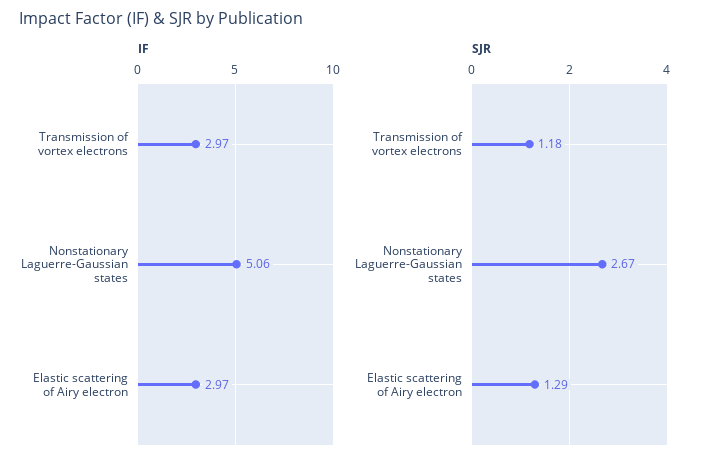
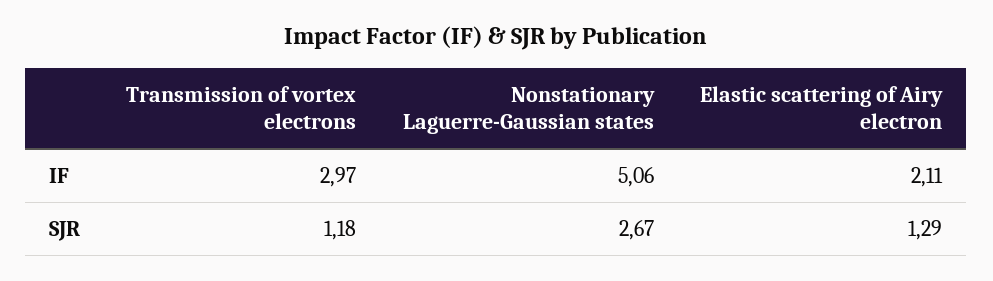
IF, Elastic scattering of Airy electron: 2.97 -> 2.11

